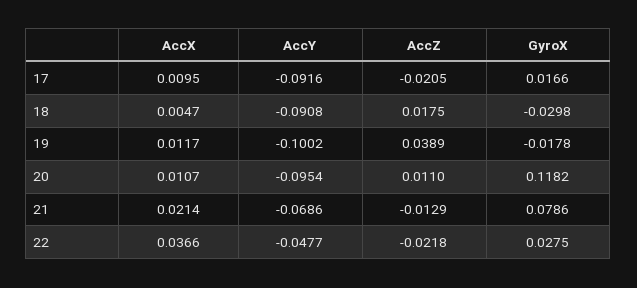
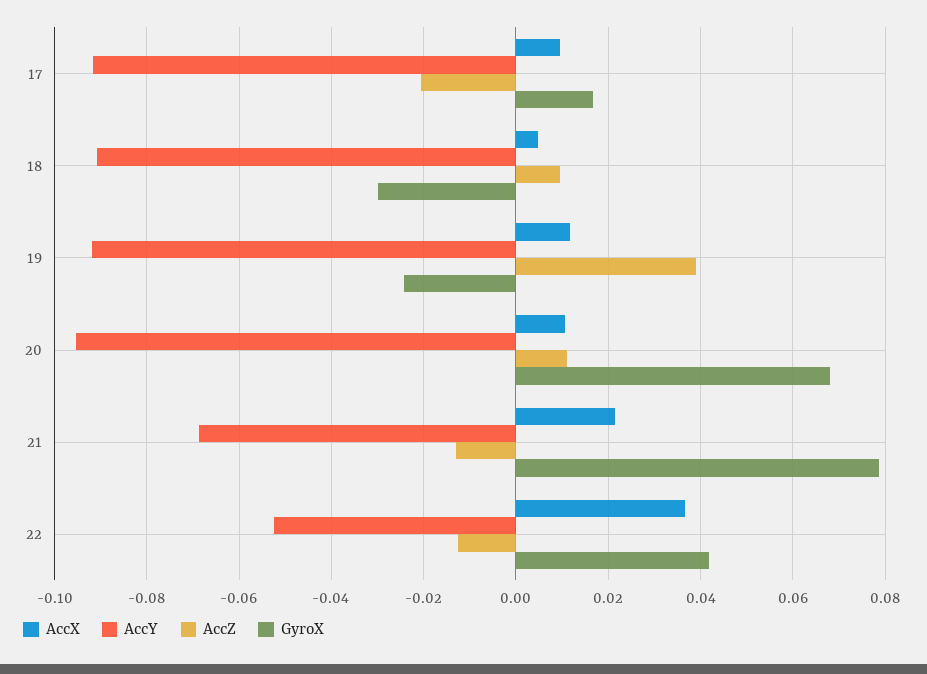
AccZ, 18: 0.0175 -> 0.01
AccY, 19: -0.1002 -> -0.092
GyroX, 19: -0.0178 -> -0.024
GyroX, 20: 0.1182 -> 0.068
AccY, 22: -0.0477 -> -0.052
AccZ, 22: -0.0218 -> -0.012
GyroX, 22: 0.0275 -> 0.042

